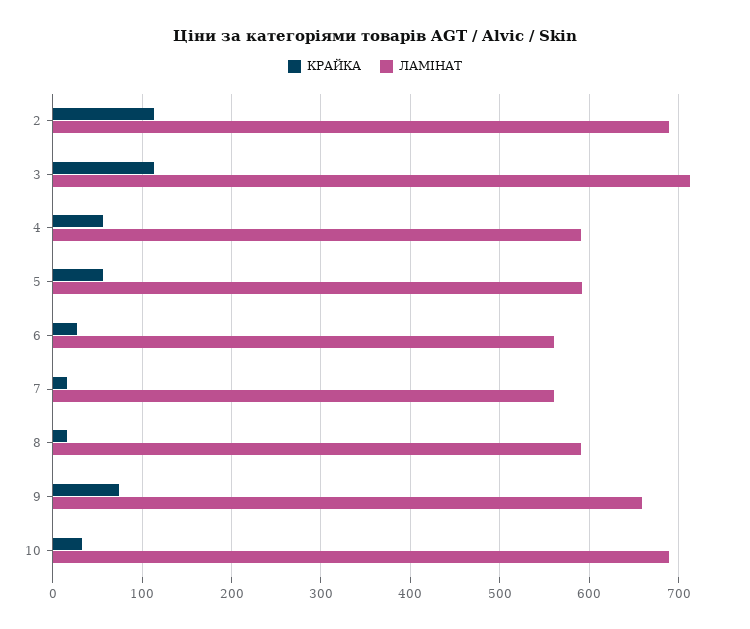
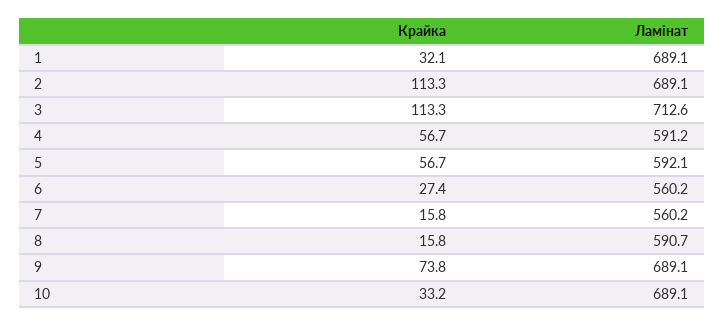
ЛАМІНАТ, 9: 660 -> 689.1
КРАЙКА, 1: none -> 32.1
ЛАМІНАТ, 1: none -> 689.1

